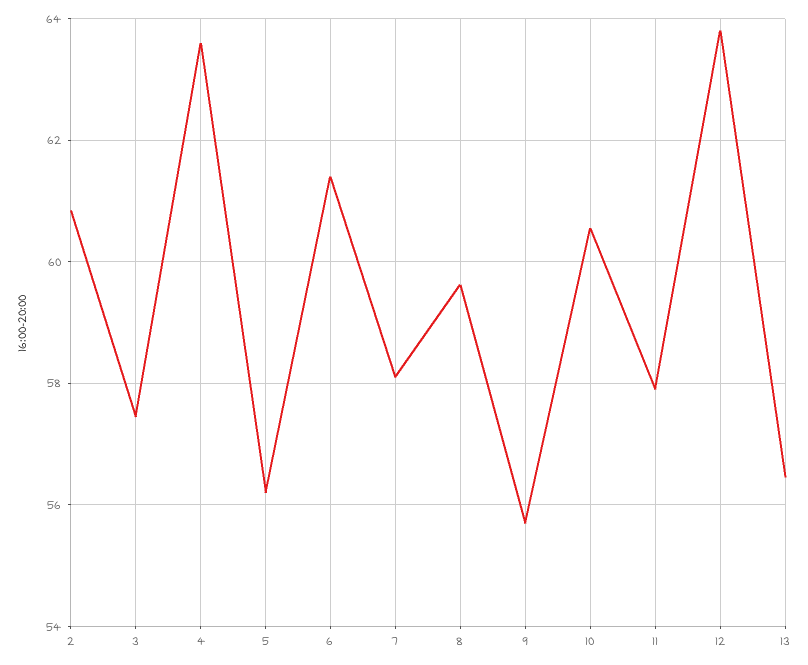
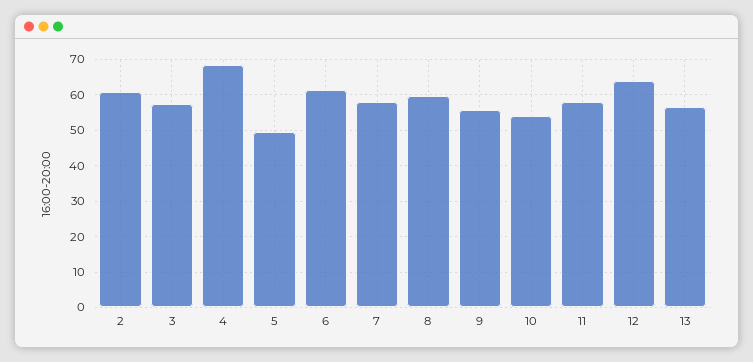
4: 63.6 -> 68
5: 56.2 -> 50
10: 60.6 -> 54

